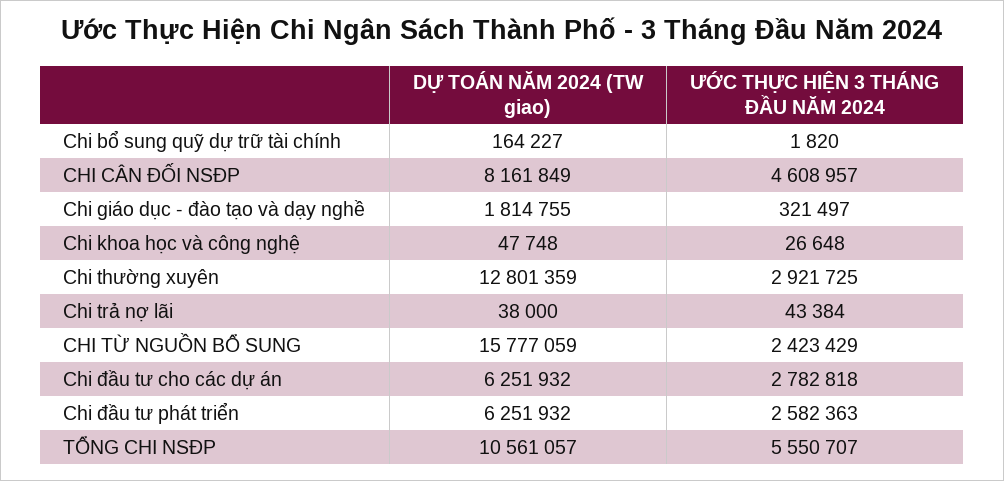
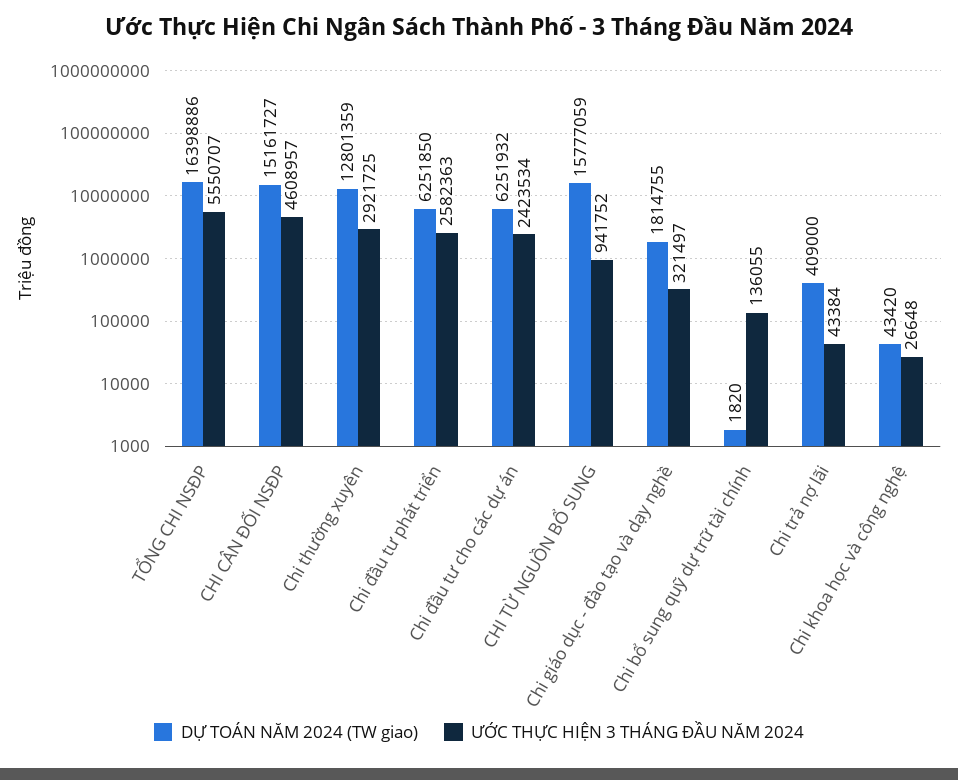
DỰ TOÁN NĂM 2024 (TW giao), Chi bổ sung quỹ dự trữ tài chính: 164227 -> 1820
ƯỚC THỰC HIỆN 3 THÁNG ĐẦU NĂM 2024, Chi bổ sung quỹ dự trữ tài chính: 1820 -> 136055
DỰ TOÁN NĂM 2024 (TW giao), CHI CÂN ĐỐI NSĐP: 8161849 -> 15161727
DỰ TOÁN NĂM 2024 (TW giao), Chi khoa học và công nghệ: 47748 -> 43420
DỰ TOÁN NĂM 2024 (TW giao), Chi trả nợ lãi: 38000 -> 409000
ƯỚC THỰC HIỆN 3 THÁNG ĐẦU NĂM 2024, CHI TỪ NGUỒN BỔ SUNG: 2423429 -> 941752
ƯỚC THỰC HIỆN 3 THÁNG ĐẦU NĂM 2024, Chi đầu tư cho các dự án: 2782818 -> 2423534
DỰ TOÁN NĂM 2024 (TW giao), Chi đầu tư phát triển: 6251932 -> 6251850
DỰ TOÁN NĂM 2024 (TW giao), TỔNG CHI NSĐP: 10561057 -> 16398886

